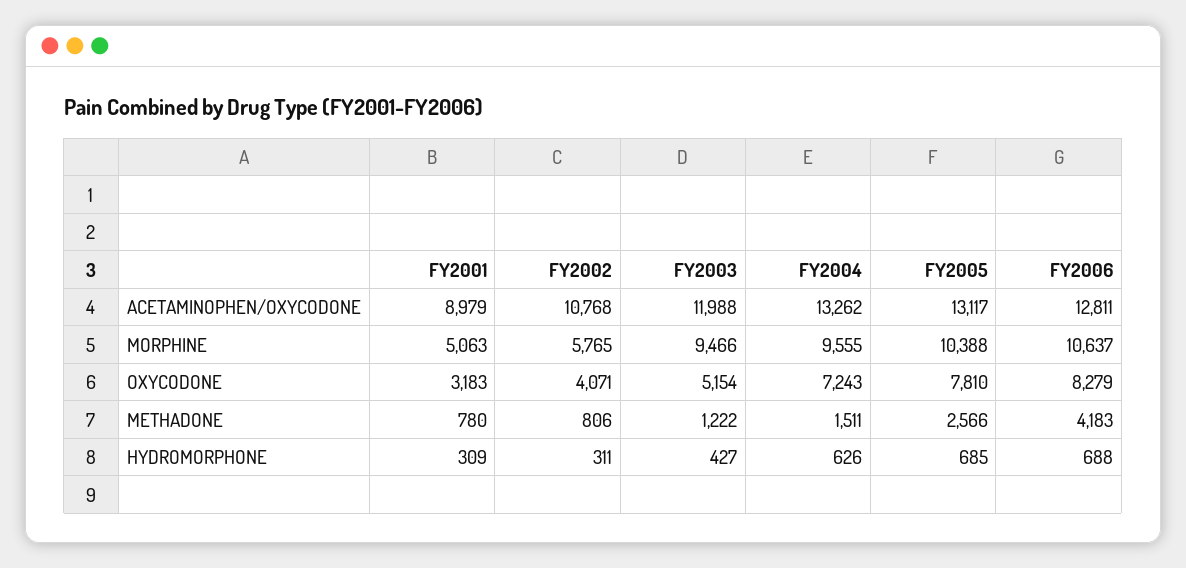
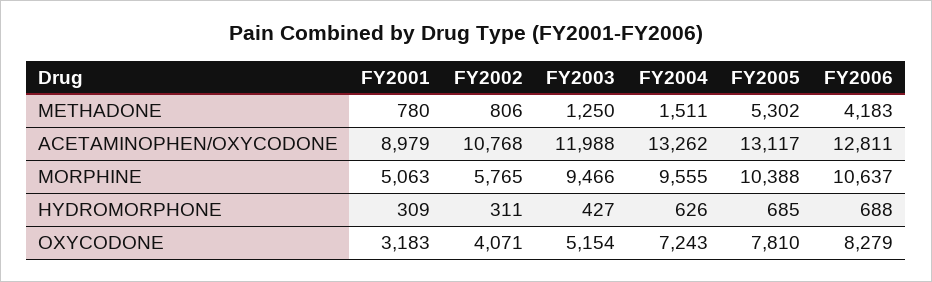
FY2003, METHADONE: 1222 -> 1250
FY2005, METHADONE: 2566 -> 5302

